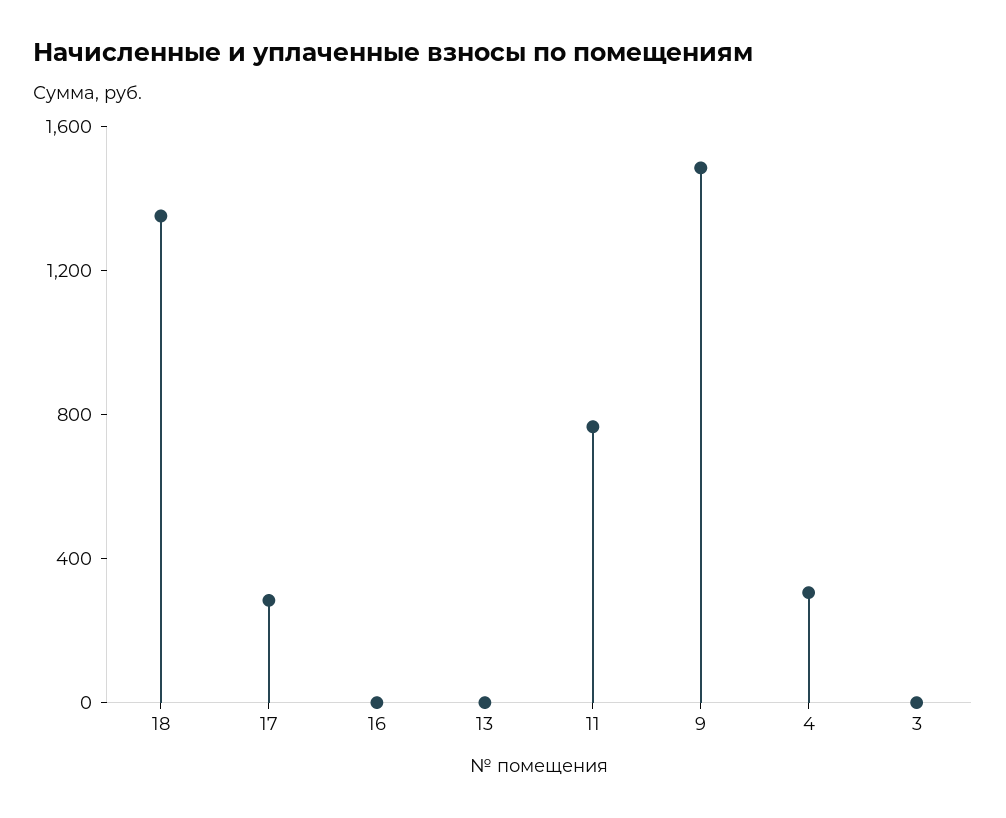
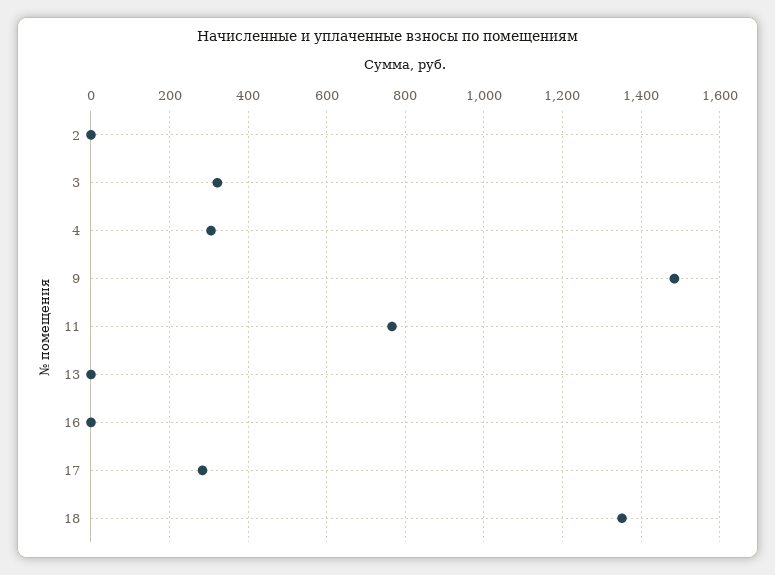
3: 0 -> 320
2: none -> 0

